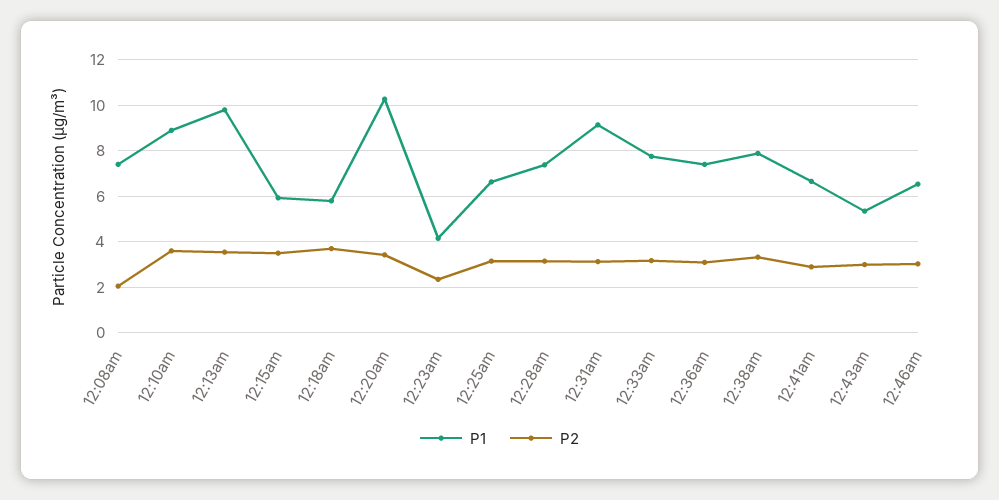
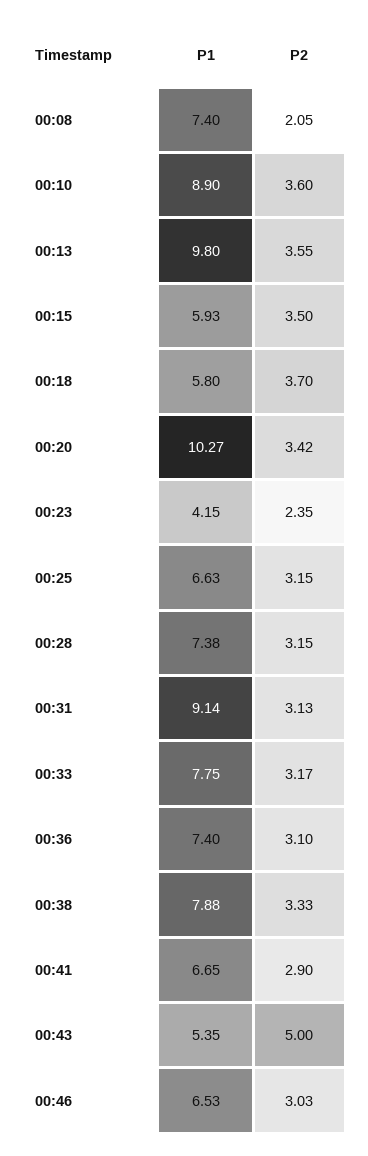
P2, 12:43am: 3 -> 5

